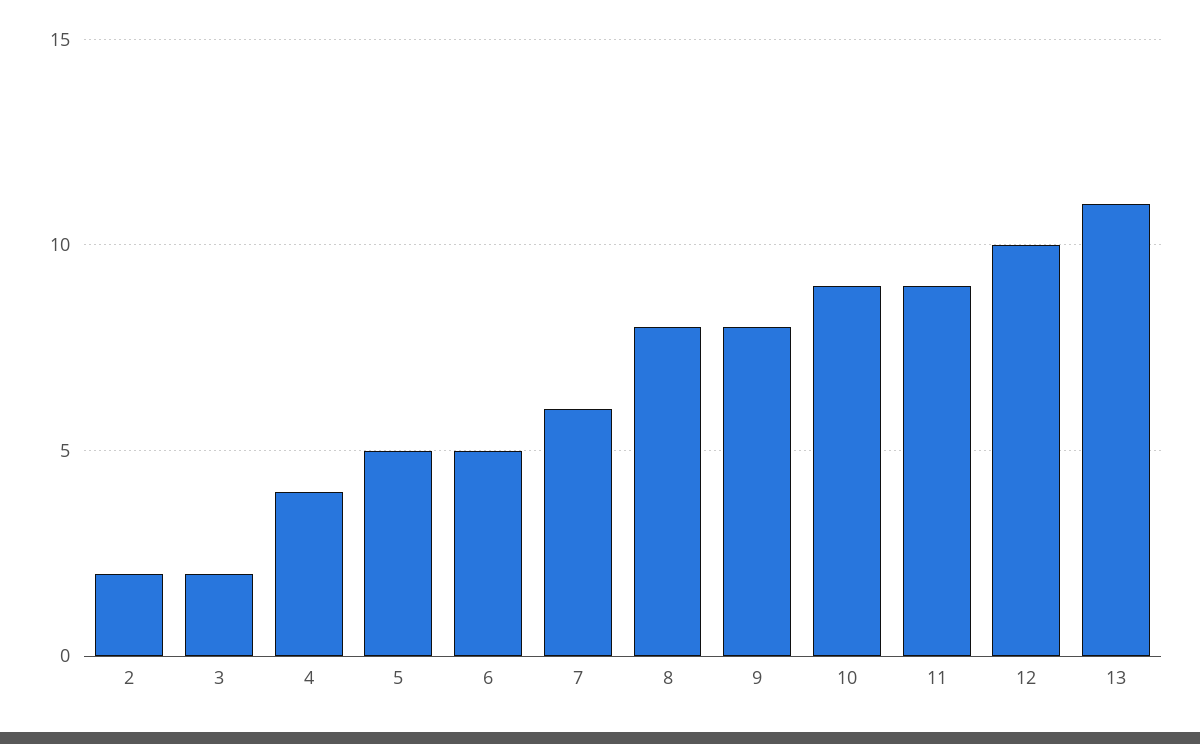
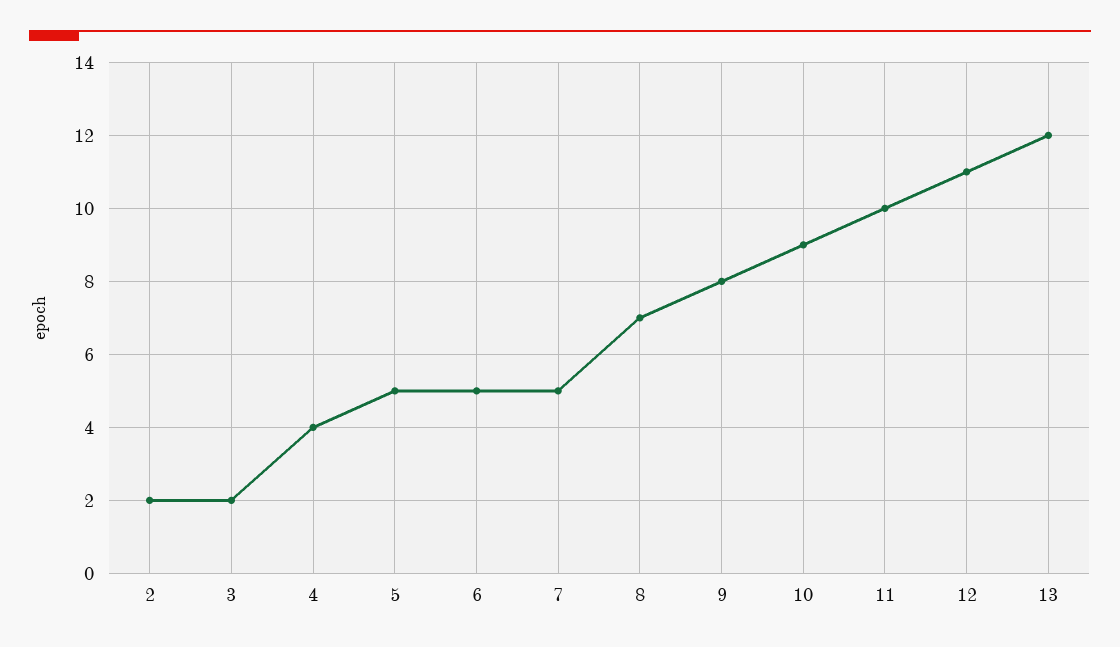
7: 6 -> 5
8: 8 -> 7
11: 9 -> 10
12: 10 -> 11
13: 11 -> 12

